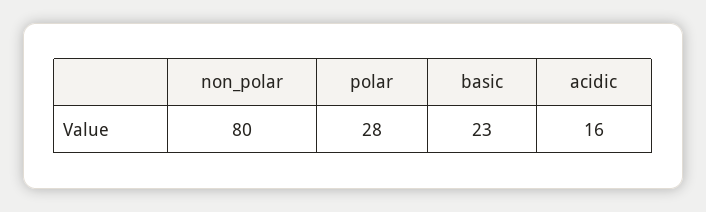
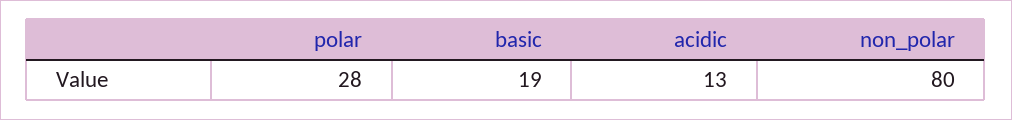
basic: 23 -> 19
acidic: 16 -> 13

